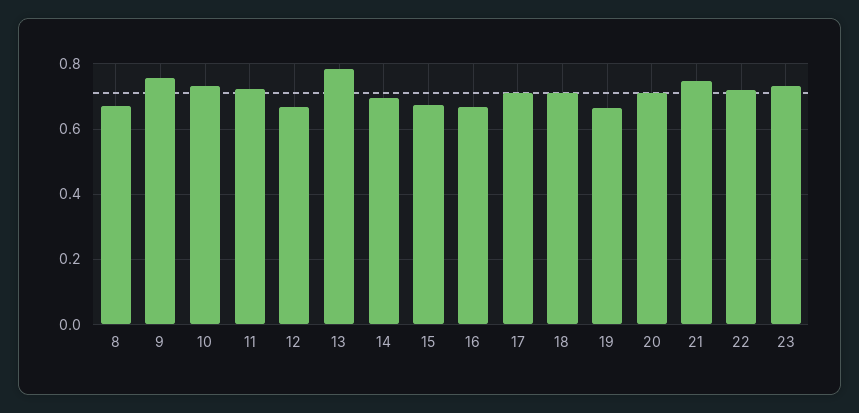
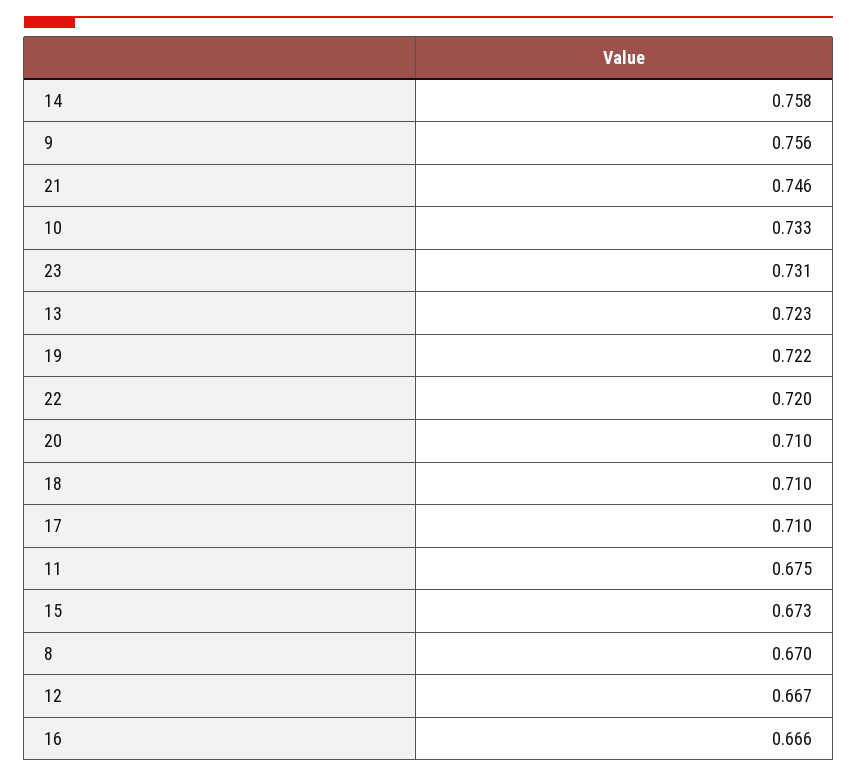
11: 0.72 -> 0.675
13: 0.78 -> 0.723
14: 0.7 -> 0.758
19: 0.66 -> 0.722

